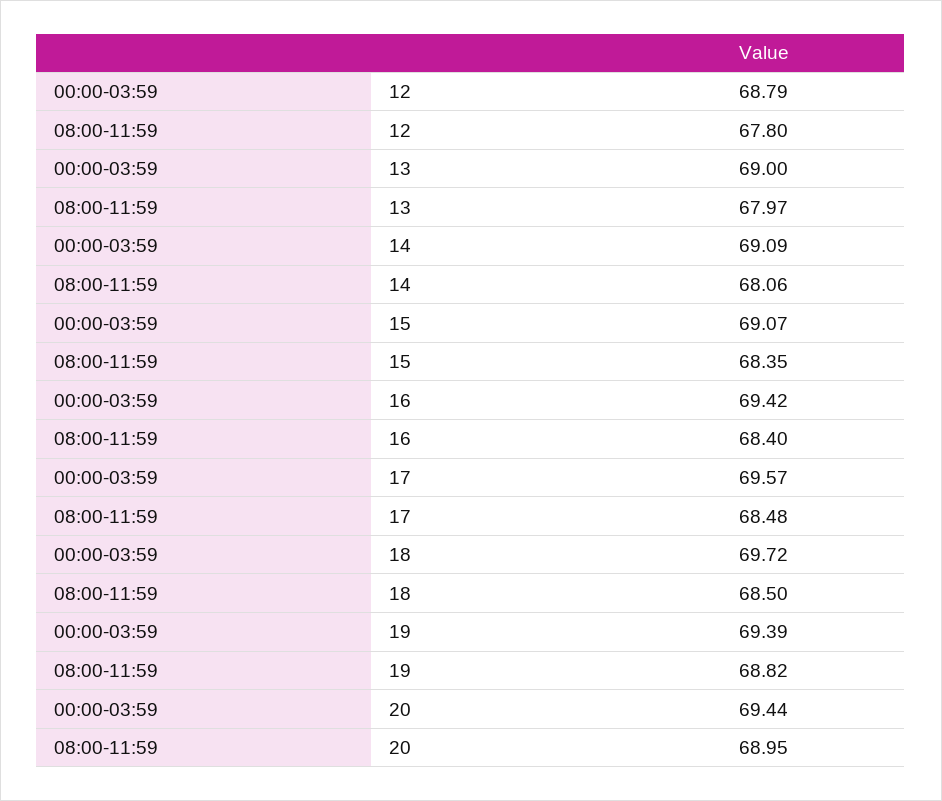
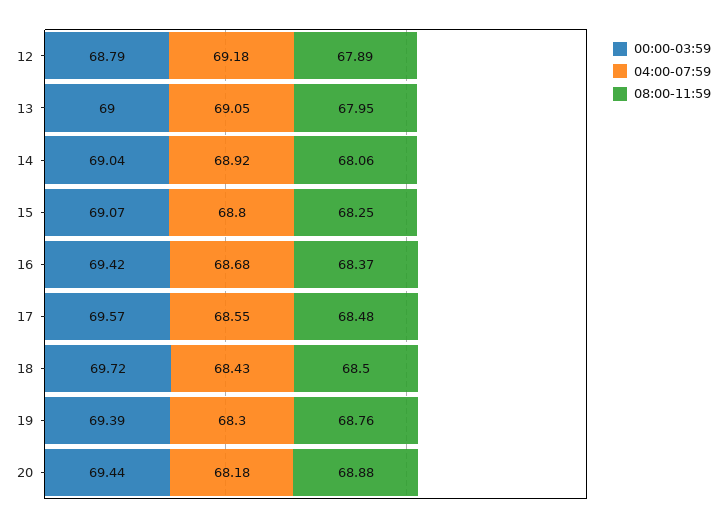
08:00-11:59, 12: 67.8 -> 67.89
08:00-11:59, 13: 67.97 -> 67.95
00:00-03:59, 14: 69.09 -> 69.04
08:00-11:59, 15: 68.35 -> 68.25
08:00-11:59, 16: 68.4 -> 68.37
08:00-11:59, 19: 68.82 -> 68.76
08:00-11:59, 20: 68.95 -> 68.88
04:00-07:59, 12: none -> 69.18
04:00-07:59, 13: none -> 69.05
04:00-07:59, 14: none -> 68.92
04:00-07:59, 15: none -> 68.8
04:00-07:59, 16: none -> 68.68
04:00-07:59, 17: none -> 68.55
04:00-07:59, 18: none -> 68.43
04:00-07:59, 19: none -> 68.3
04:00-07:59, 20: none -> 68.18

